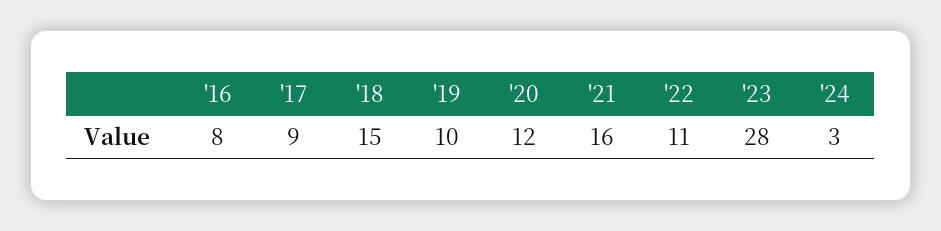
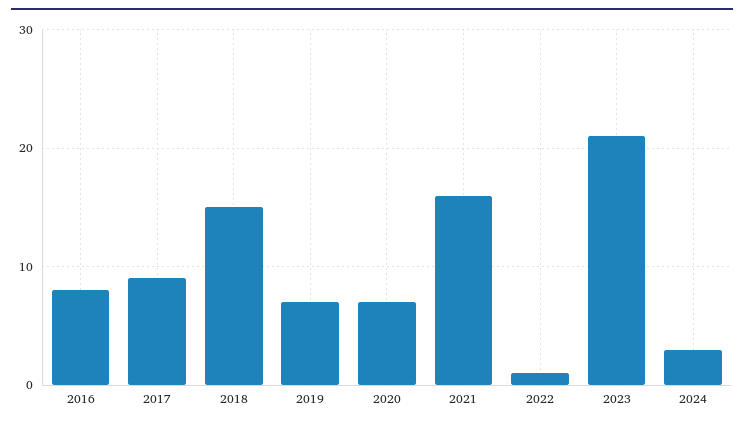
'19: 10 -> 7
'20: 12 -> 7
'22: 11 -> 1
'23: 28 -> 21

